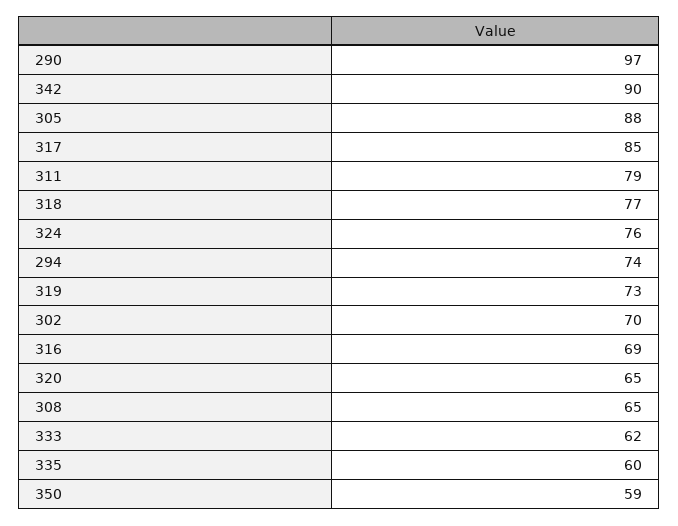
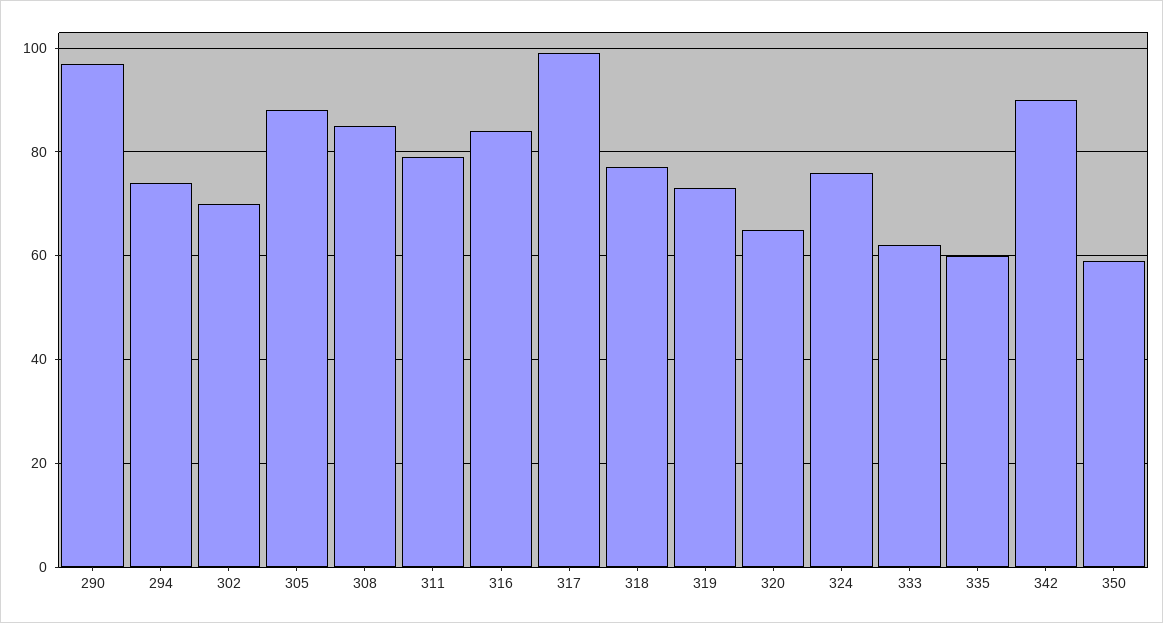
317: 85 -> 100
316: 69 -> 85
308: 65 -> 85

